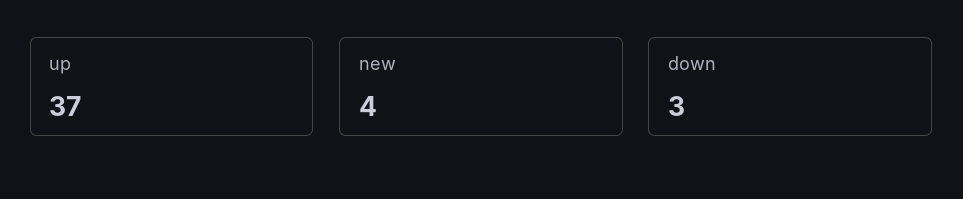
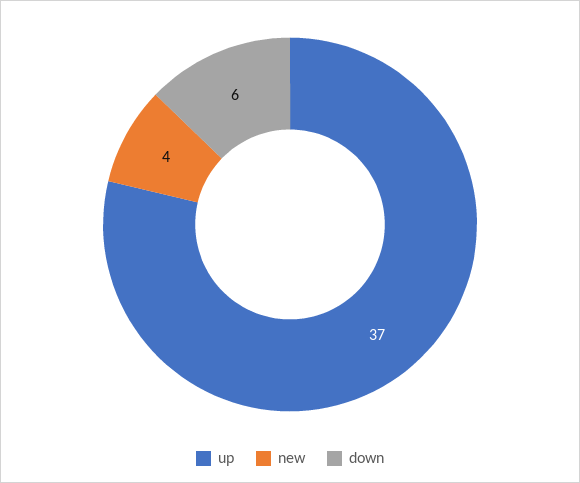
down: 3 -> 6

